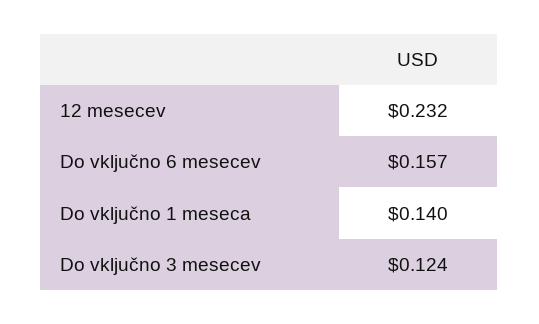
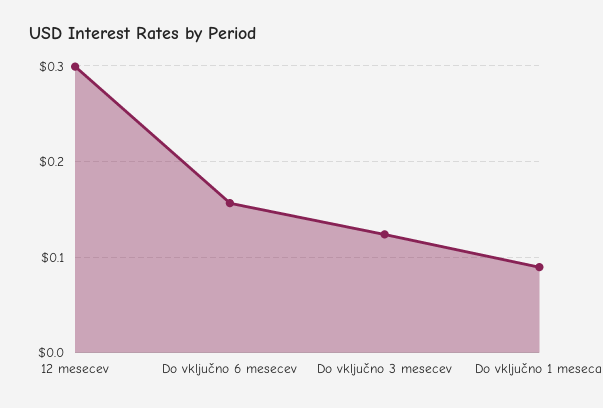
12 mesecev: 0.232 -> 0.3
Do vključno 1 meseca: 0.14 -> 0.09

